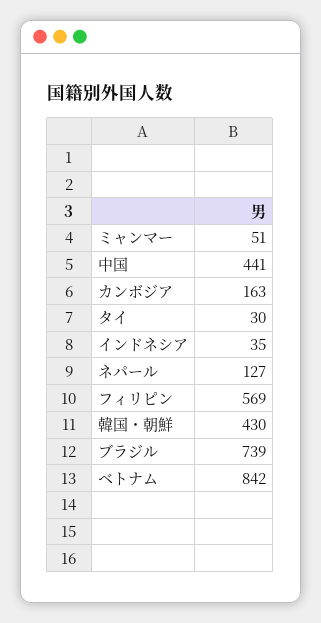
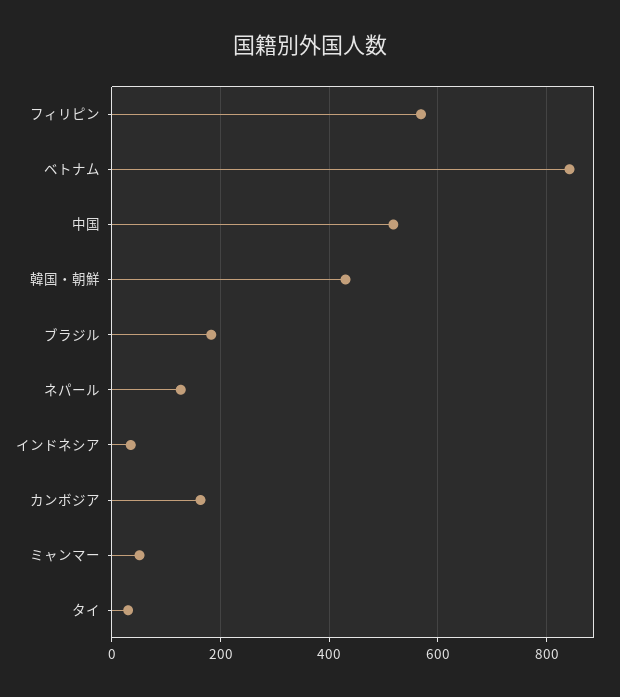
中国: 441 -> 520
ブラジル: 739 -> 180

